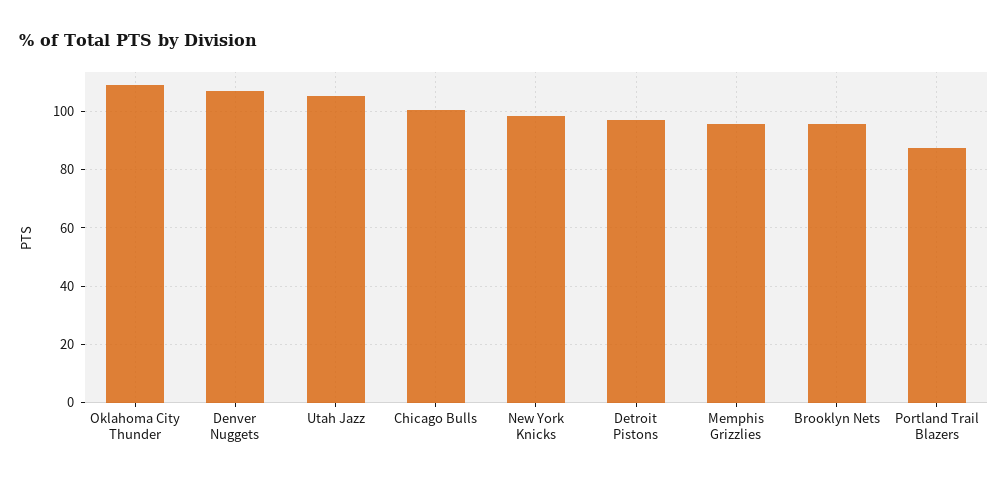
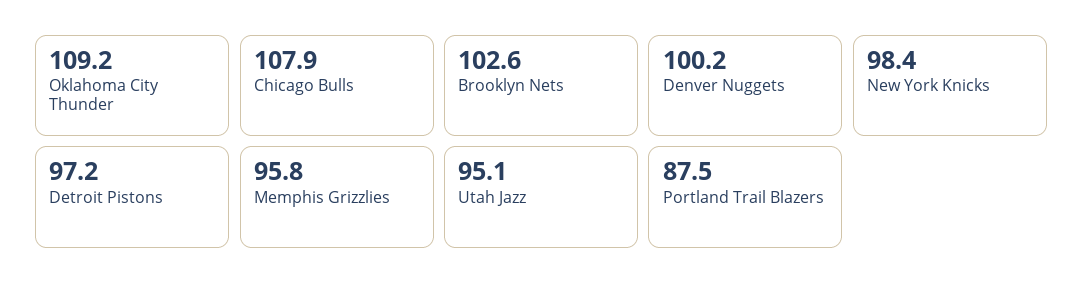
Denver Nuggets: 107.5 -> 100.2
Utah Jazz: 105 -> 95.1
Chicago Bulls: 100 -> 107.9
Brooklyn Nets: 95 -> 102.6

